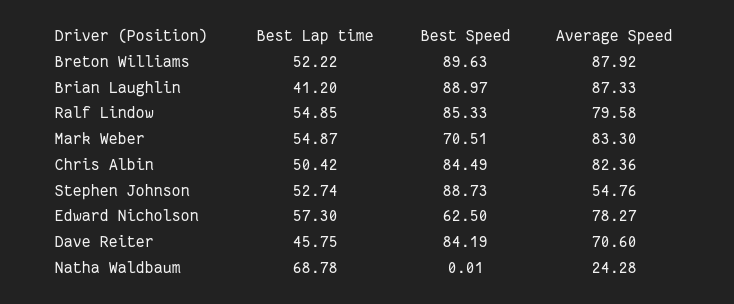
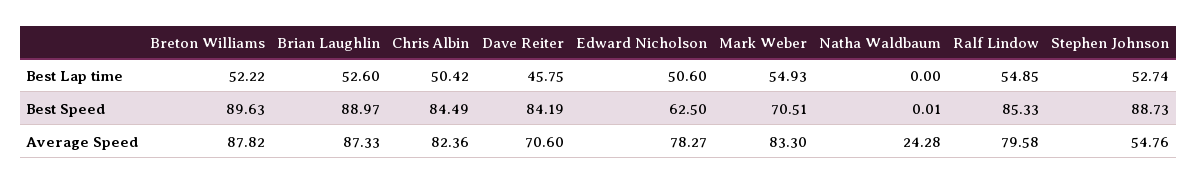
Average Speed, Breton Williams: 87.92 -> 87.82
Best Lap time, Brian Laughlin: 41.2 -> 52.6
Best Lap time, Mark Weber: 54.87 -> 54.93
Best Lap time, Edward Nicholson: 57.3 -> 50.6
Best Lap time, Natha Waldbaum: 68.78 -> 0

